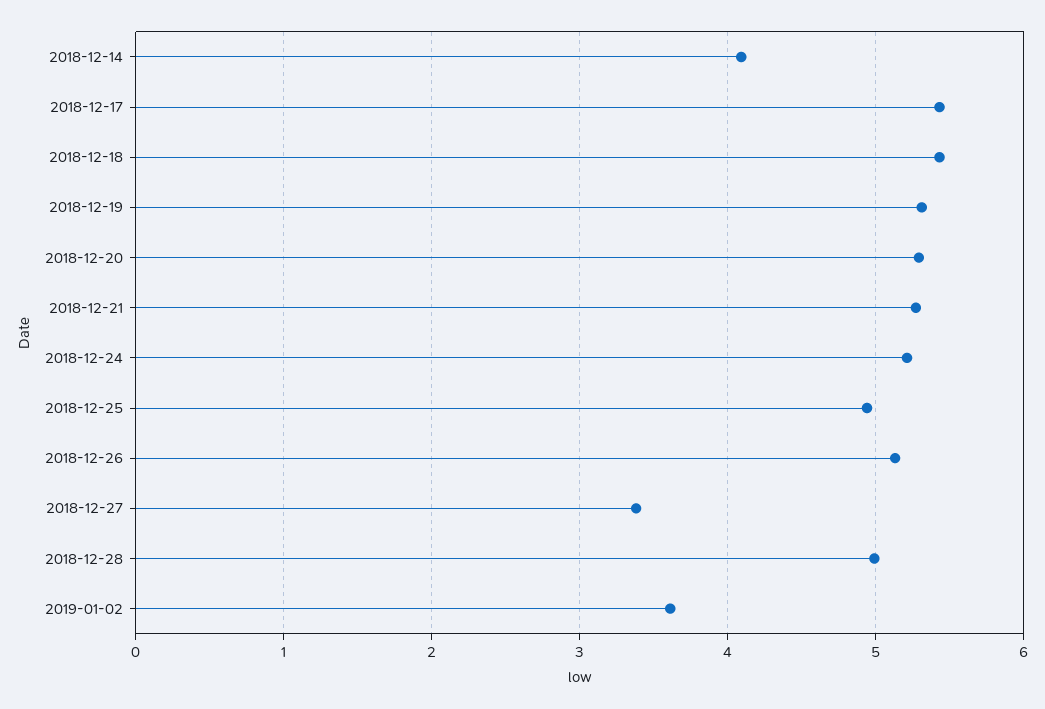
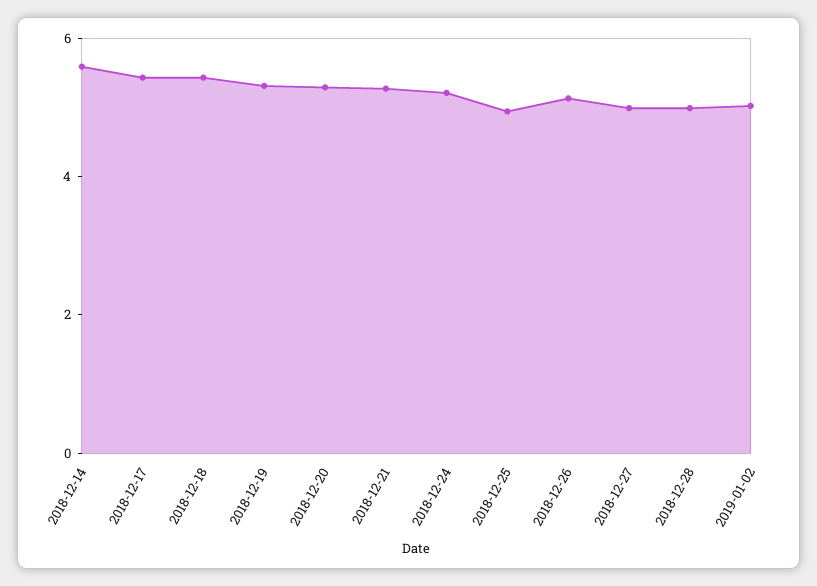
2018-12-14: 4.1 -> 5.5
2018-12-27: 3.4 -> 5
2019-01-02: 3.6 -> 5

